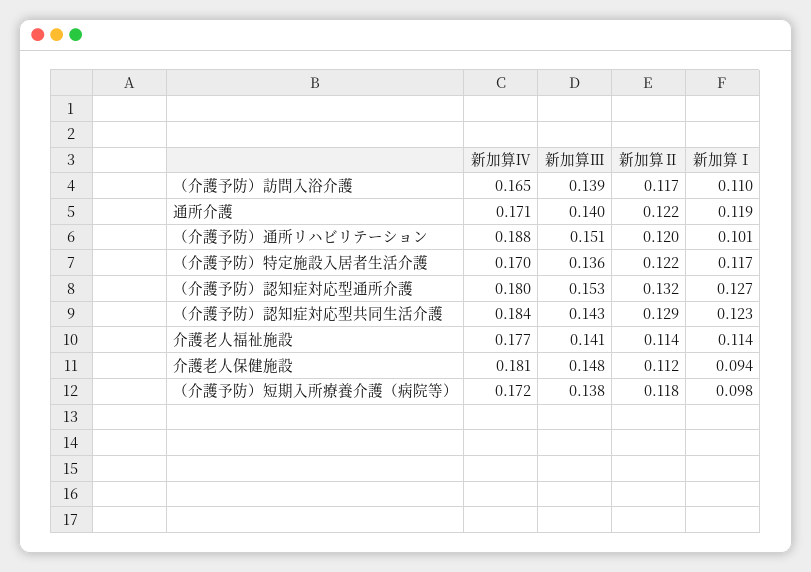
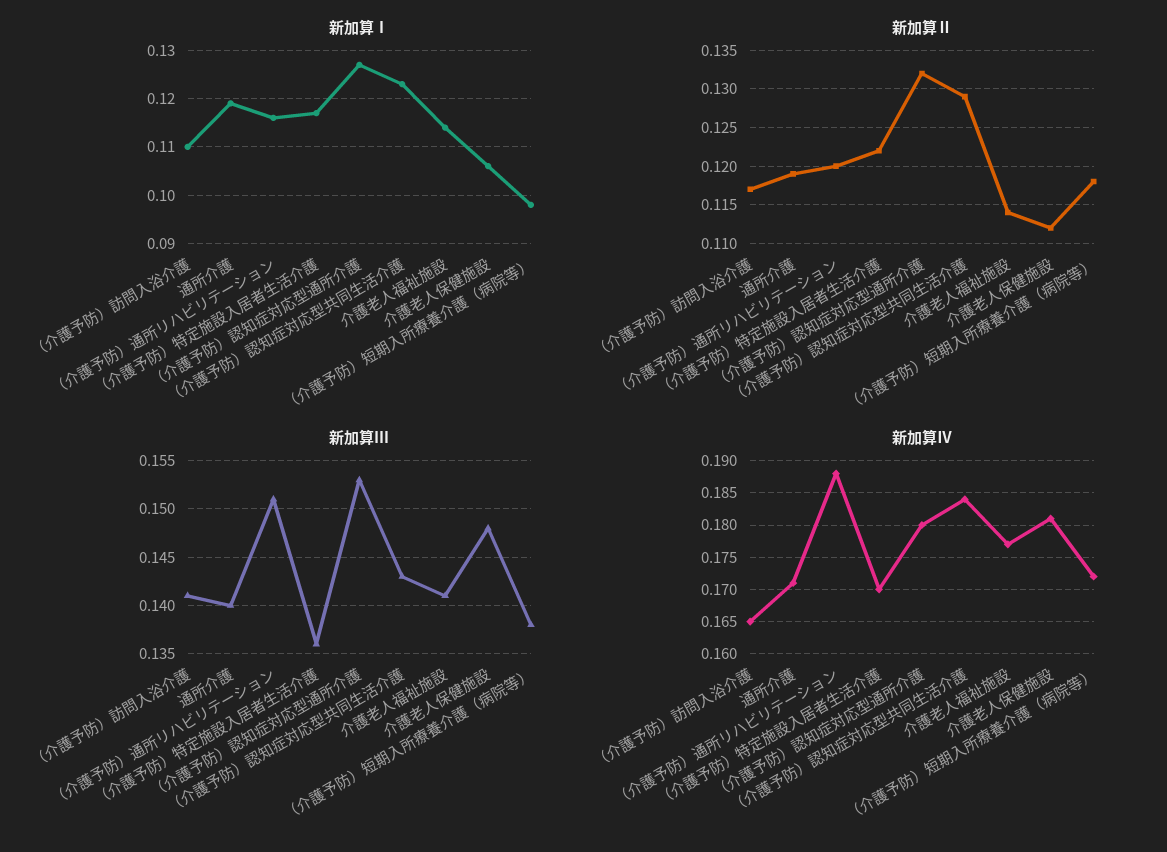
新加算Ⅲ, （介護予防）訪問入浴介護: 0.139 -> 0.141
新加算Ⅱ, 通所介護: 0.122 -> 0.119
新加算Ⅰ, （介護予防）通所リハビリテーション: 0.101 -> 0.115
新加算Ⅰ, 介護老人保健施設: 0.094 -> 0.105

